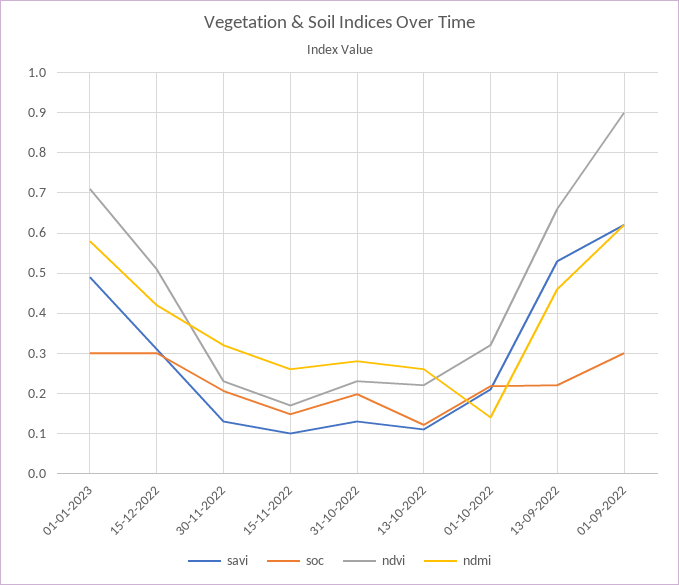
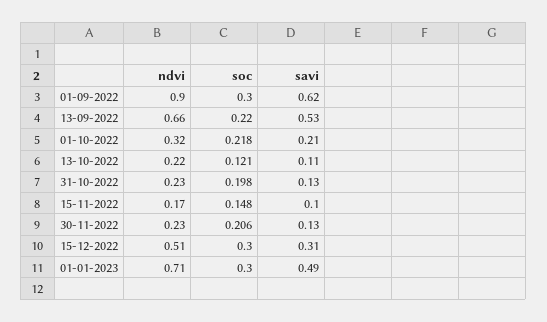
ndmi, 01-01-2023: 0.58 -> none
ndmi, 15-12-2022: 0.42 -> none
ndmi, 30-11-2022: 0.32 -> none
ndmi, 15-11-2022: 0.26 -> none
ndmi, 31-10-2022: 0.28 -> none
ndmi, 13-10-2022: 0.26 -> none
ndmi, 01-10-2022: 0.14 -> none
ndmi, 13-09-2022: 0.46 -> none
ndmi, 01-09-2022: 0.62 -> none

